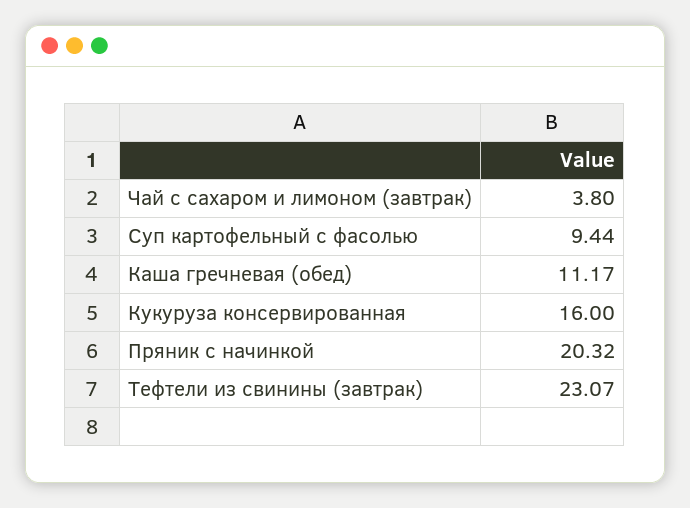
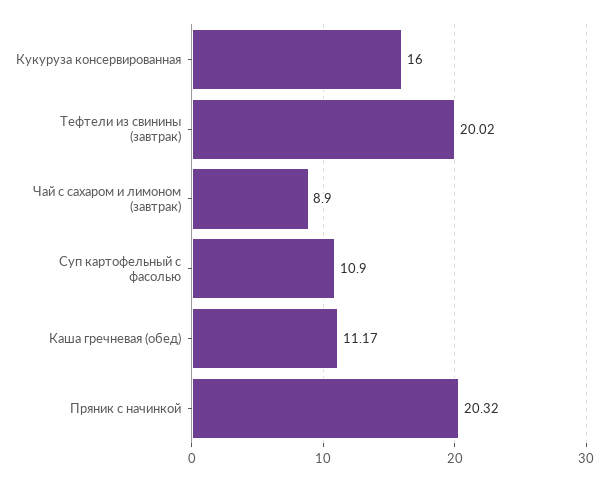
Чай с сахаром и лимоном (завтрак): 3.8 -> 8.9
Суп картофельный с фасолью: 9.44 -> 10.9
Тефтели из свинины (завтрак): 23.07 -> 20.02

